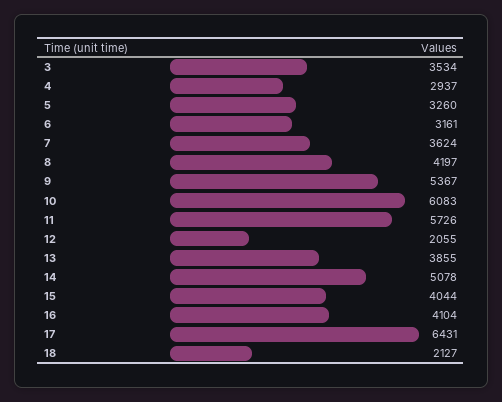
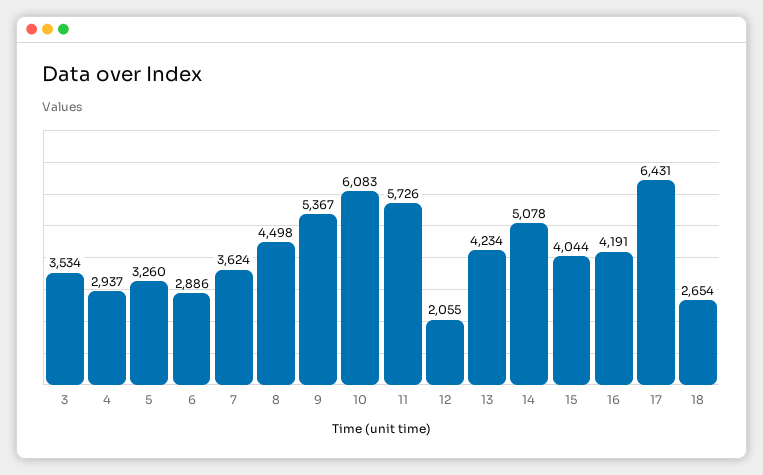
6: 3161 -> 2886
8: 4197 -> 4498
13: 3855 -> 4234
16: 4104 -> 4191
18: 2127 -> 2654

